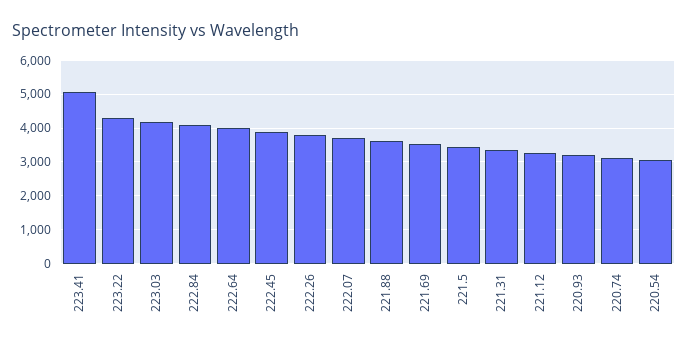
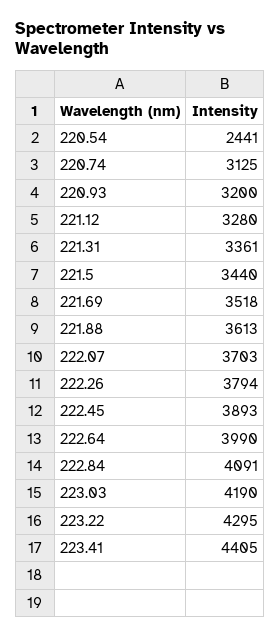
223.41: 5000 -> 4405
220.54: 3000 -> 2441

